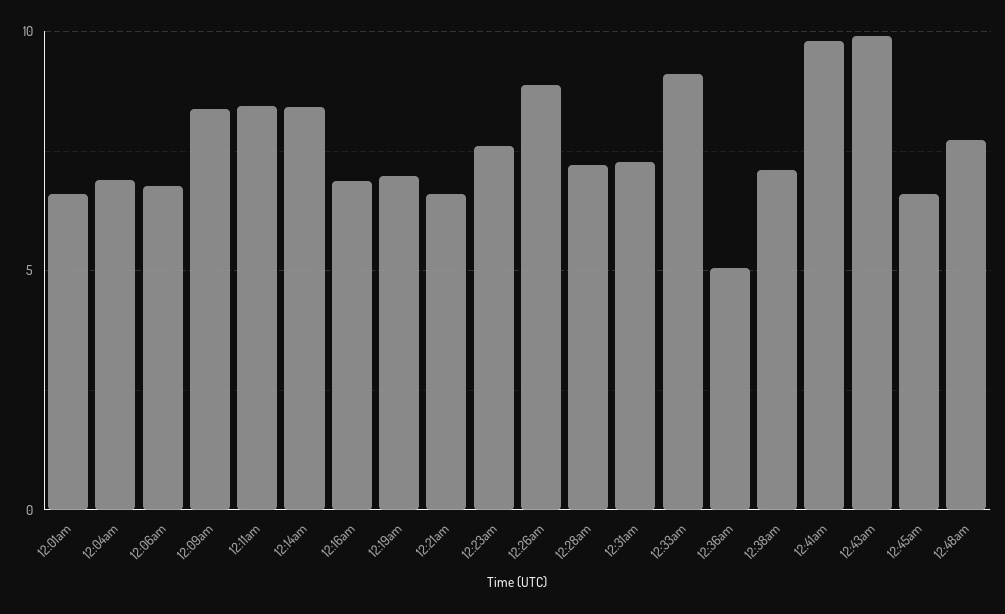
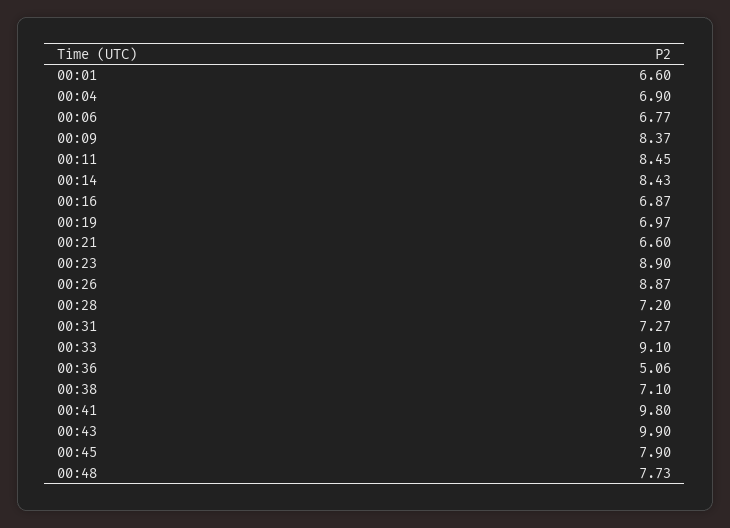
12:23am: 7.5 -> 8.9
12:45am: 6.5 -> 7.9

